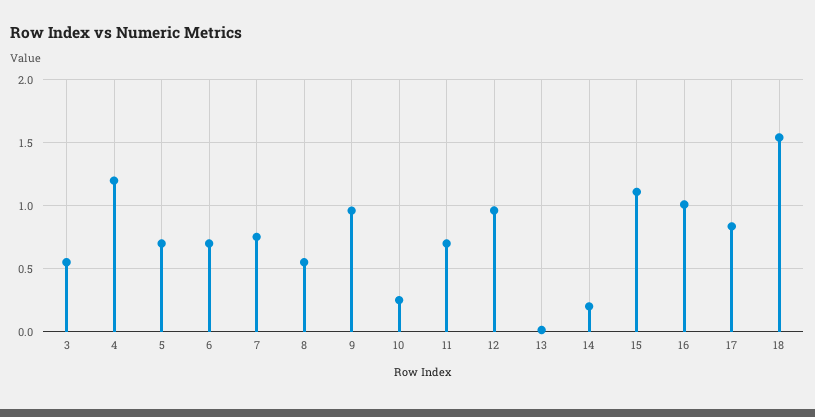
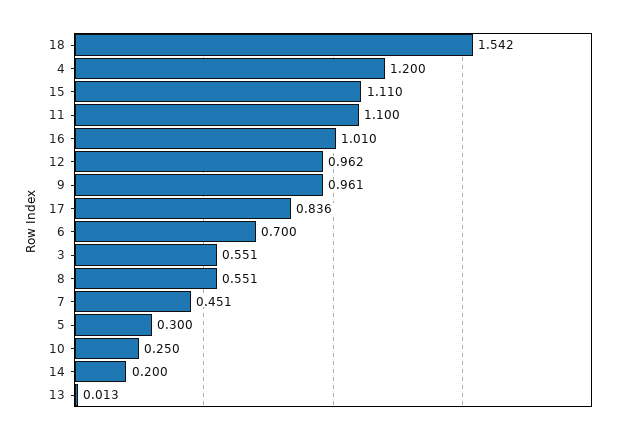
5: 0.7 -> 0.3
7: 0.75 -> 0.451
11: 0.7 -> 1.1

